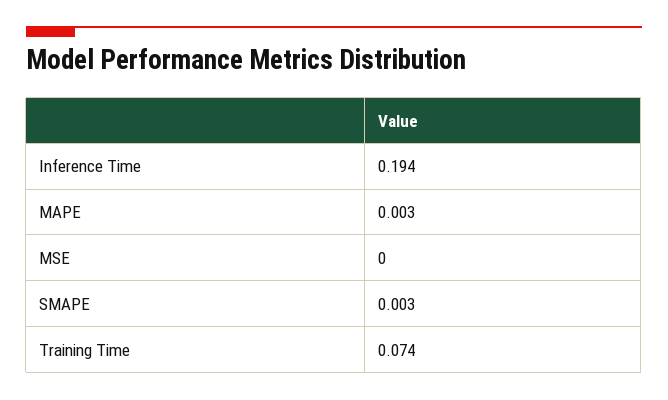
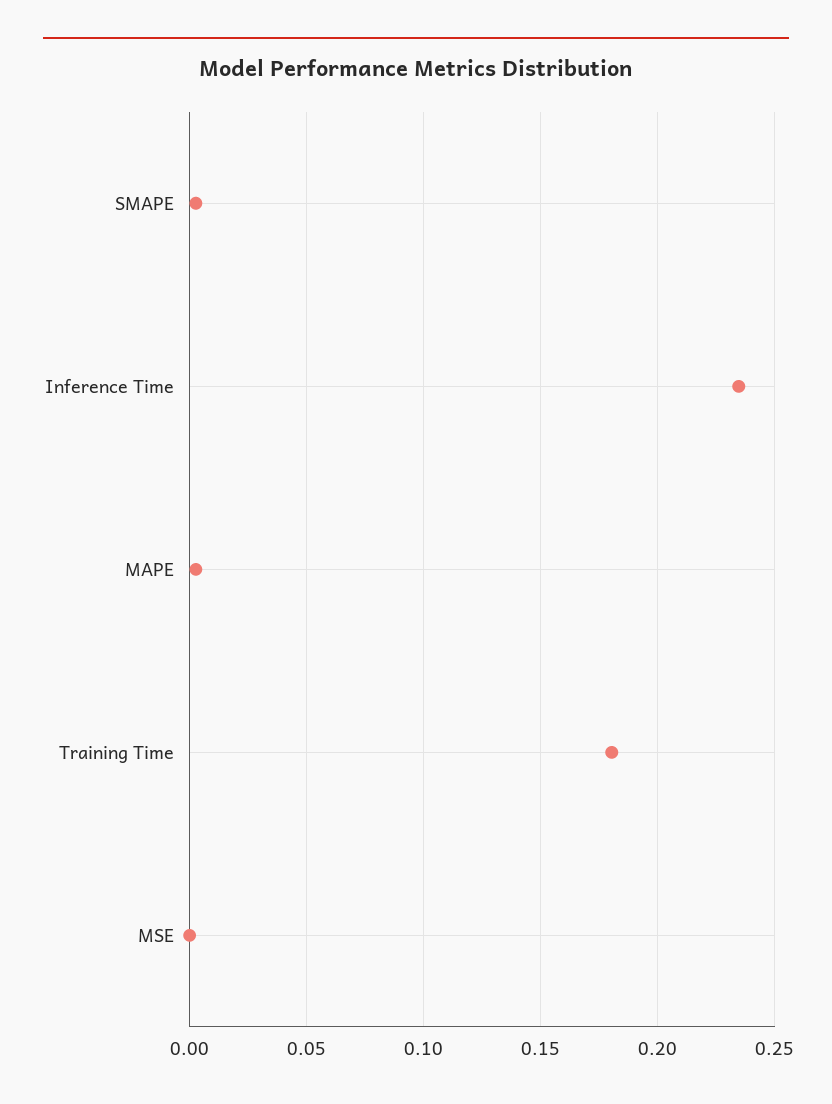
Inference Time: 0.194 -> 0.235
Training Time: 0.074 -> 0.18

